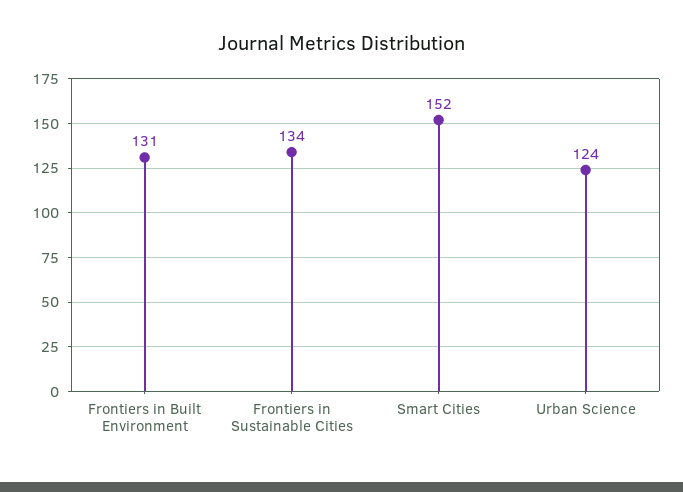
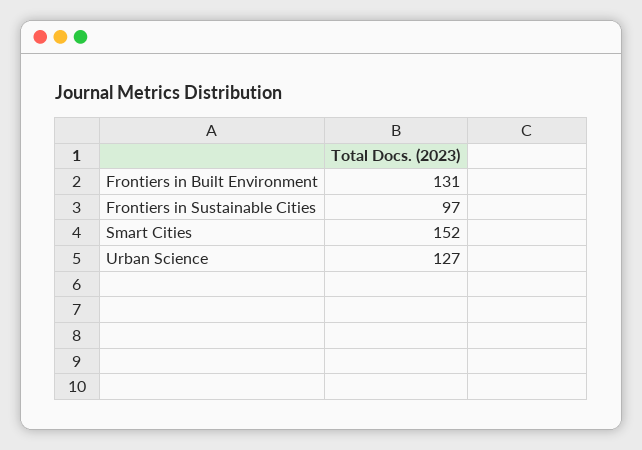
Frontiers in Sustainable Cities: 134 -> 97
Urban Science: 124 -> 127

